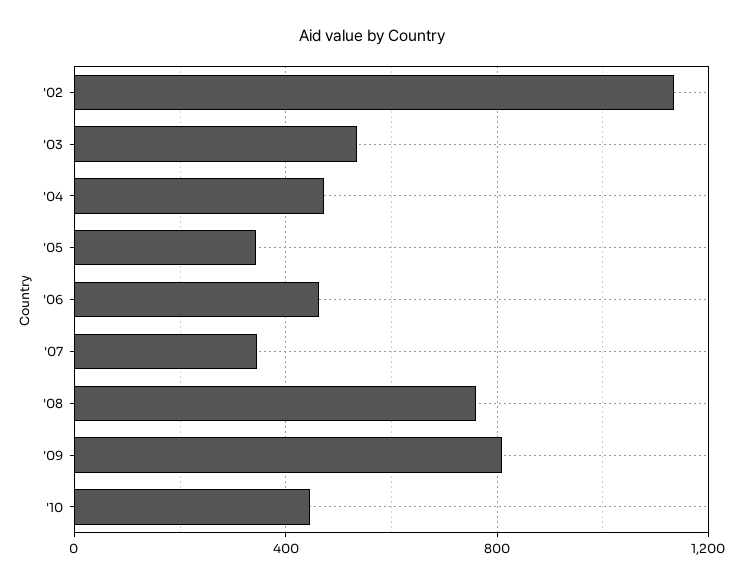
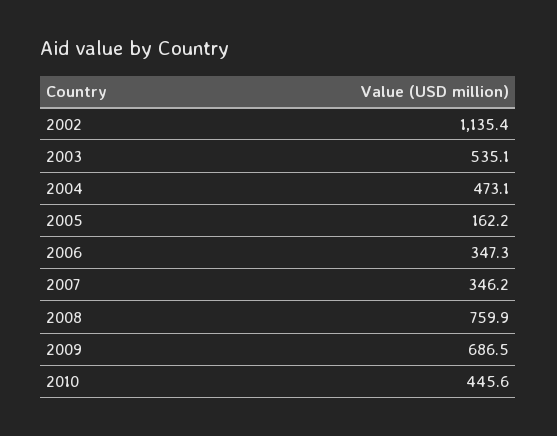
'05: 350 -> 162.2
'06: 450 -> 347.3
'09: 800 -> 686.5

